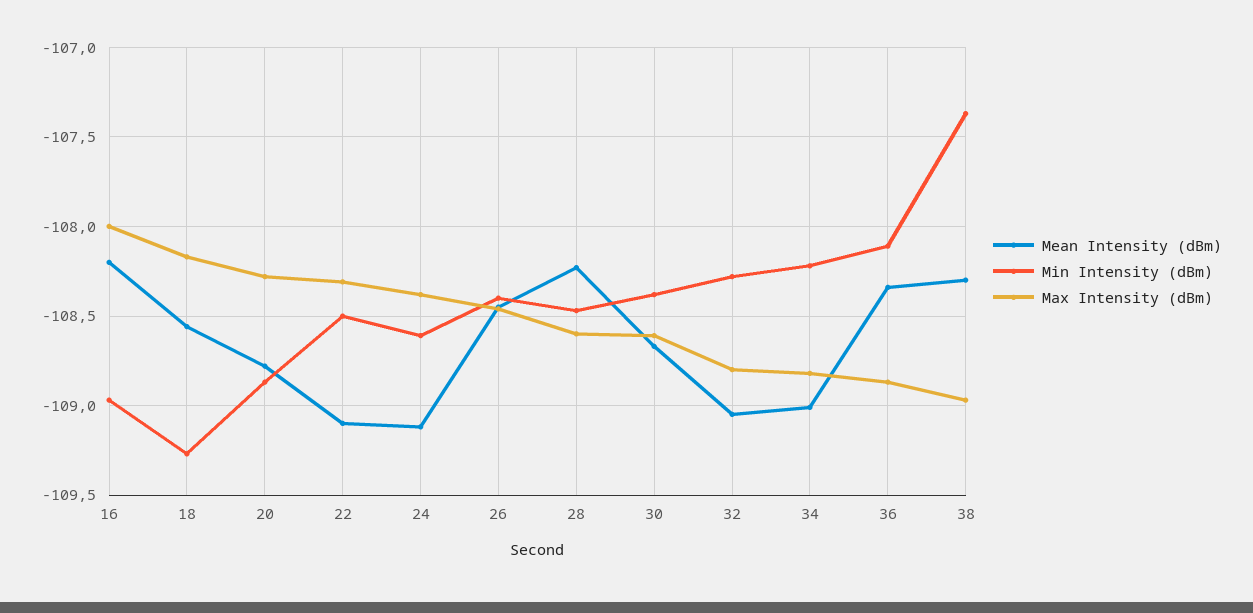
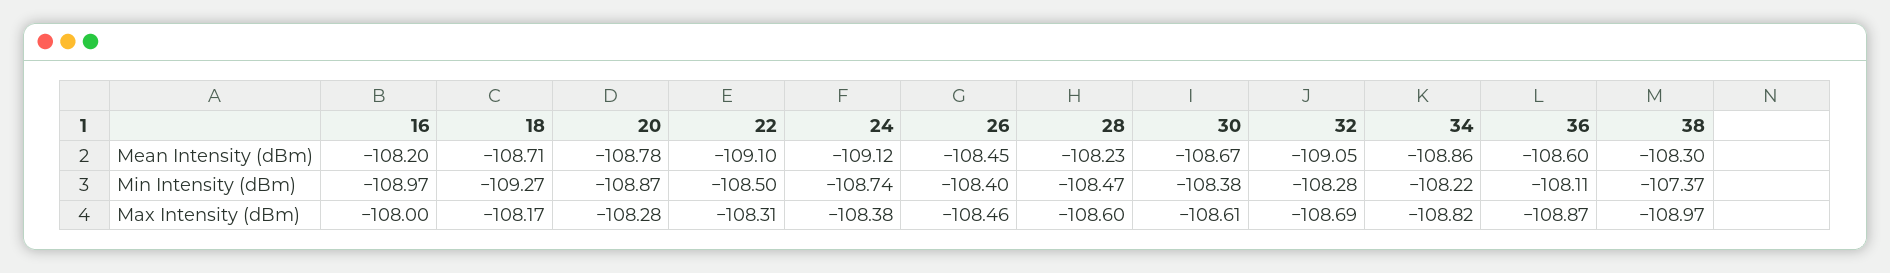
Mean Intensity (dBm), 18: -108.55 -> -108.71
Min Intensity (dBm), 24: -108.6 -> -108.74
Max Intensity (dBm), 32: -108.8 -> -108.69
Mean Intensity (dBm), 34: -109 -> -108.86
Mean Intensity (dBm), 36: -108.35 -> -108.6

